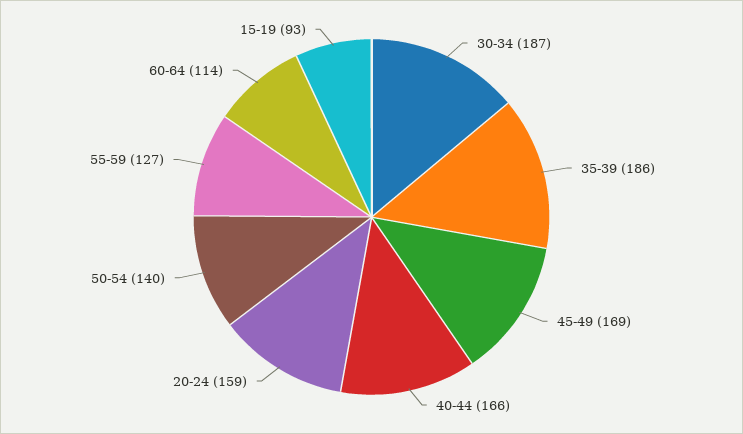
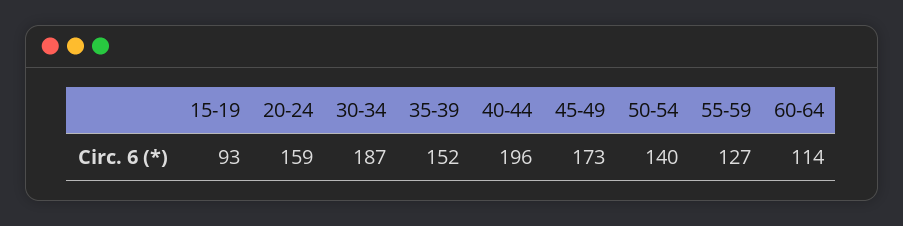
35-39: 186 -> 152
45-49: 169 -> 173
40-44: 166 -> 196

